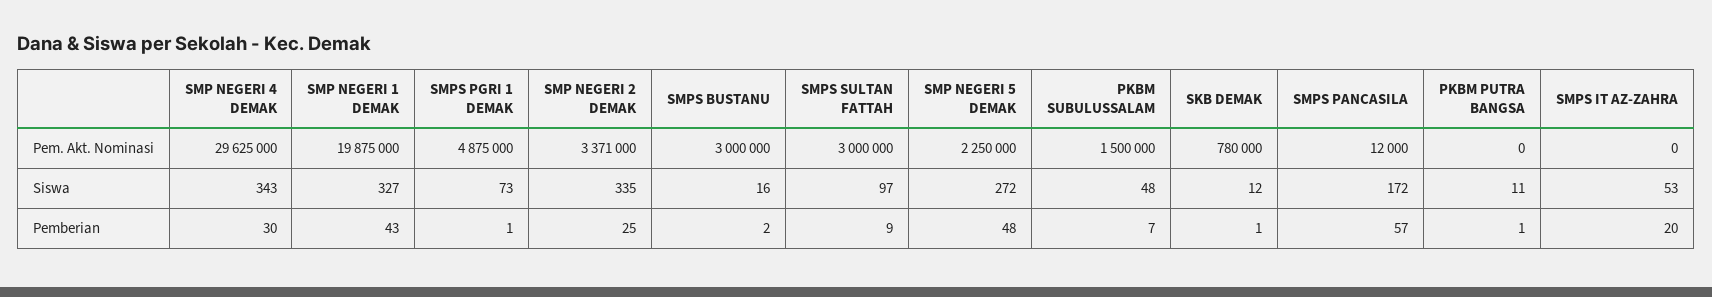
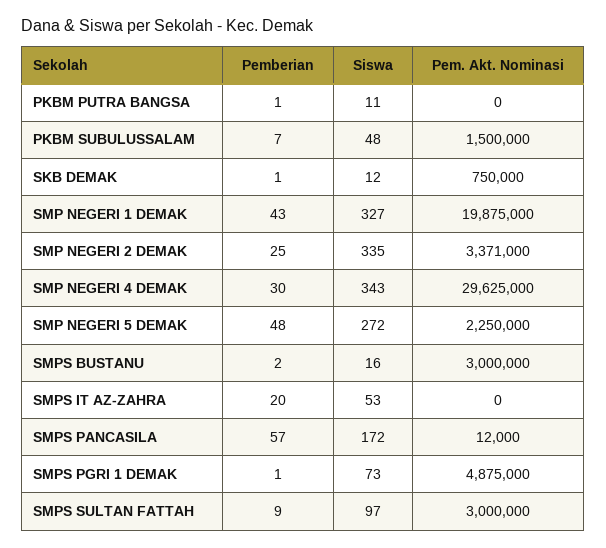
SKB DEMAK, Pem. Akt. Nominasi: 780000 -> 750000

